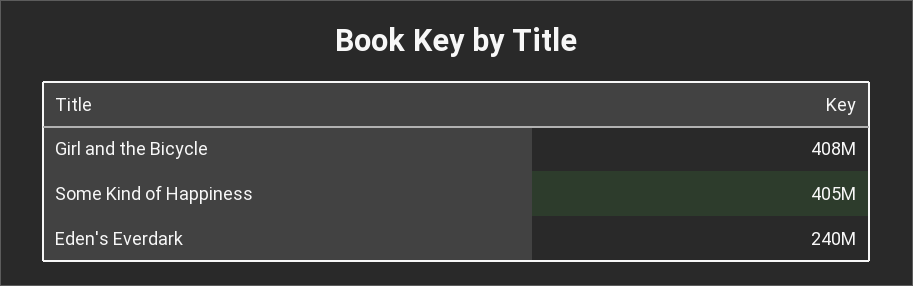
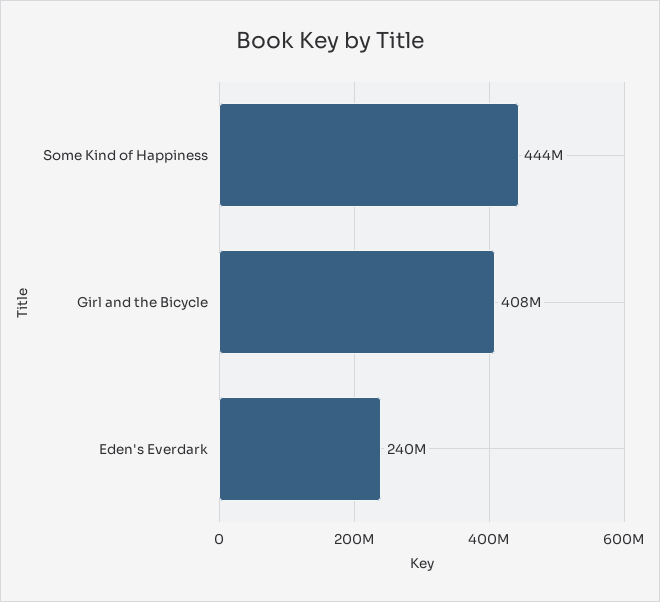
Some Kind of Happiness: 405000000 -> 444000000

